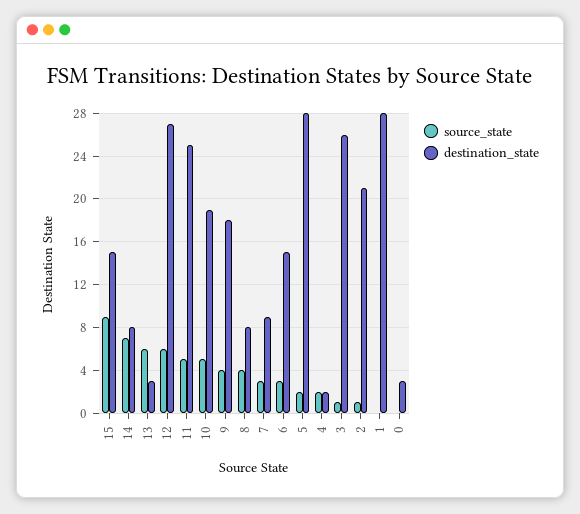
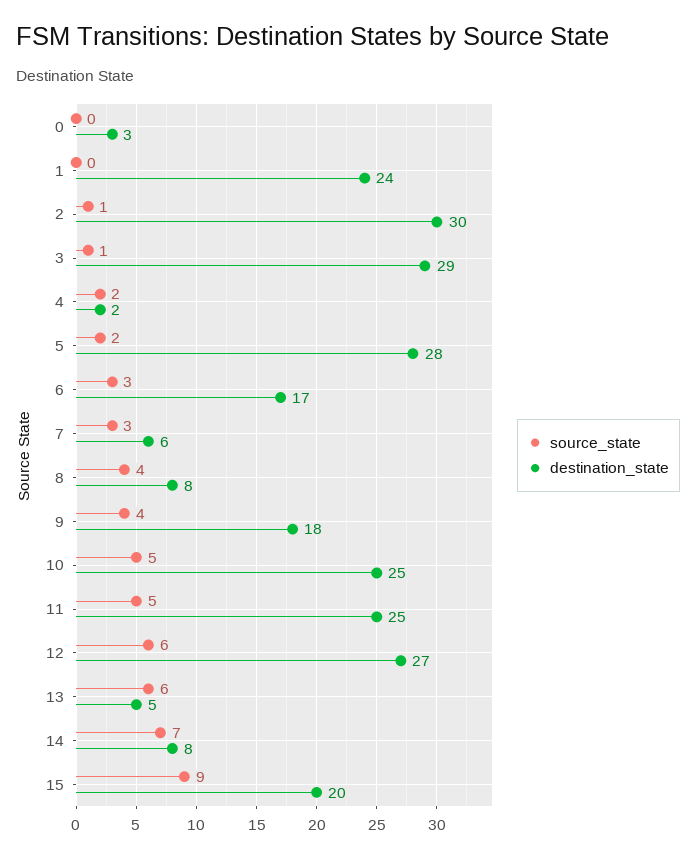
destination_state, 15: 15 -> 20
destination_state, 13: 3 -> 5
destination_state, 10: 19 -> 25
destination_state, 7: 9 -> 6
destination_state, 6: 15 -> 17
destination_state, 3: 26 -> 29
destination_state, 2: 21 -> 30
destination_state, 1: 28 -> 24

